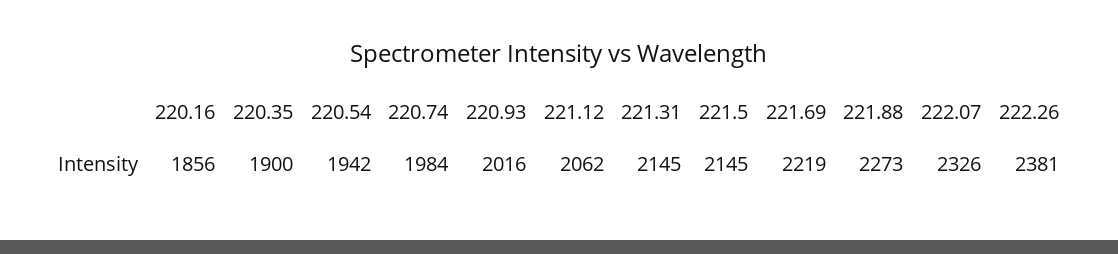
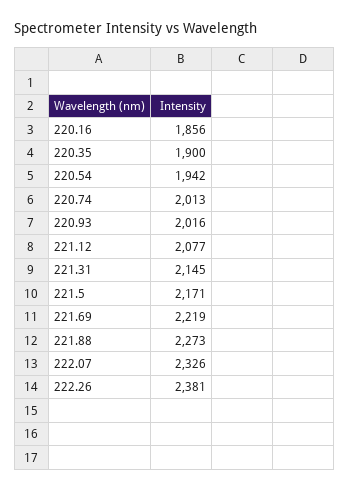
220.74: 1984 -> 2013
221.12: 2062 -> 2077
221.5: 2145 -> 2171

